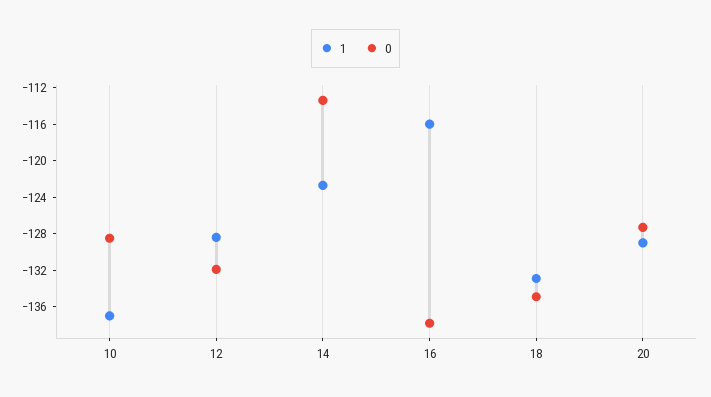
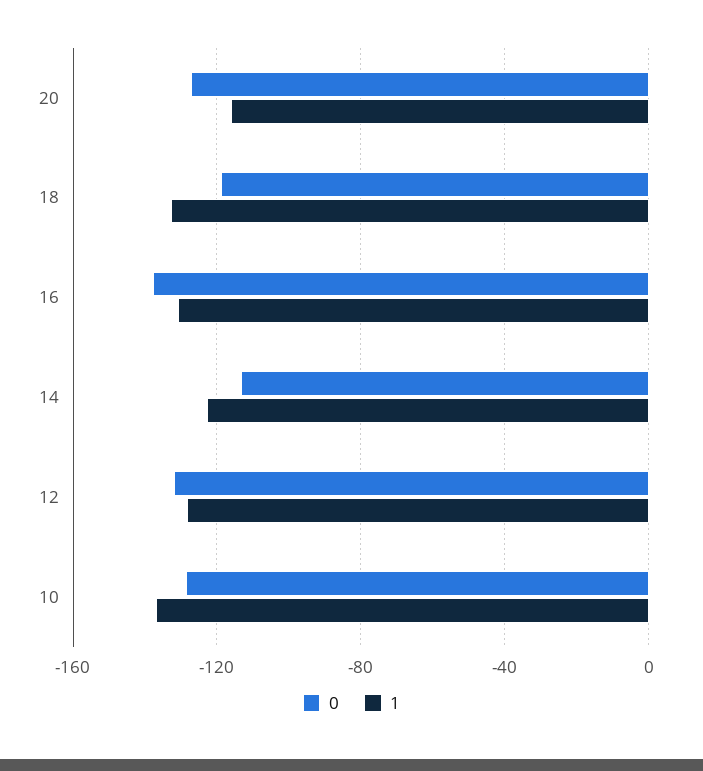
1, 16: -116 -> -130
0, 18: -135 -> -120
1, 20: -129 -> -115

